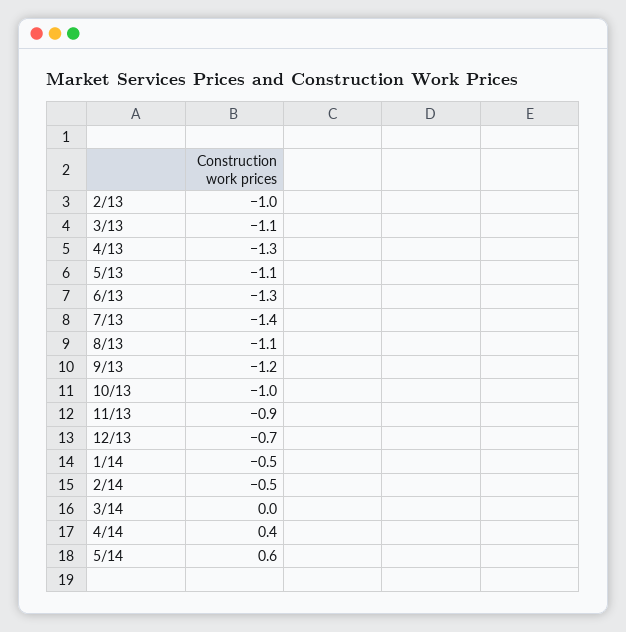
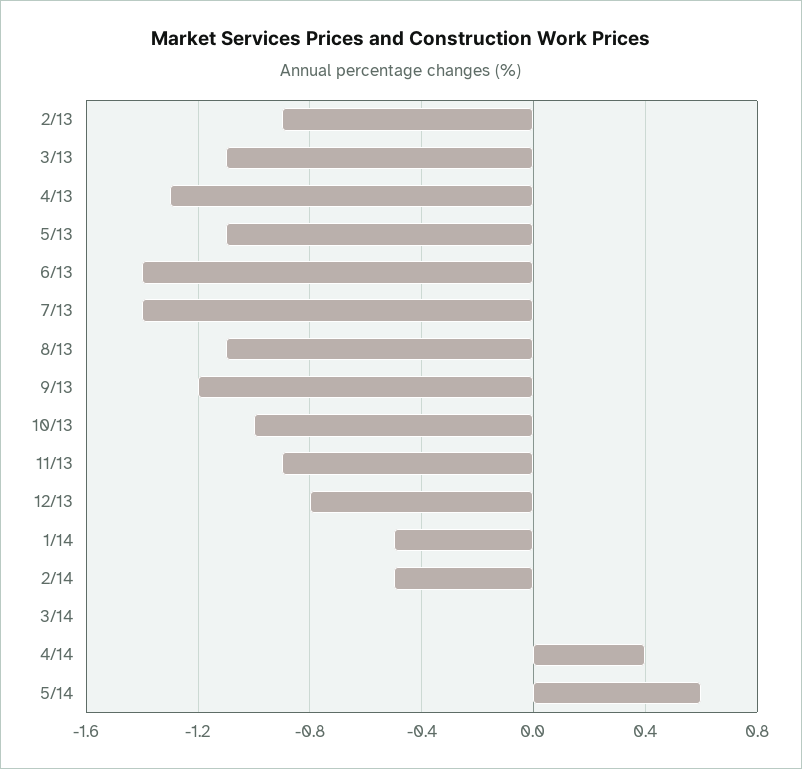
2/13: -1 -> -0.9
6/13: -1.3 -> -1.4
12/13: -0.7 -> -0.8

